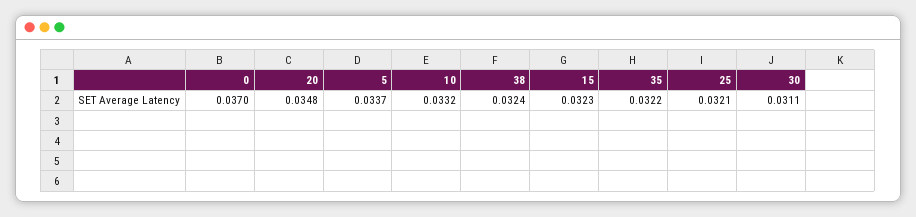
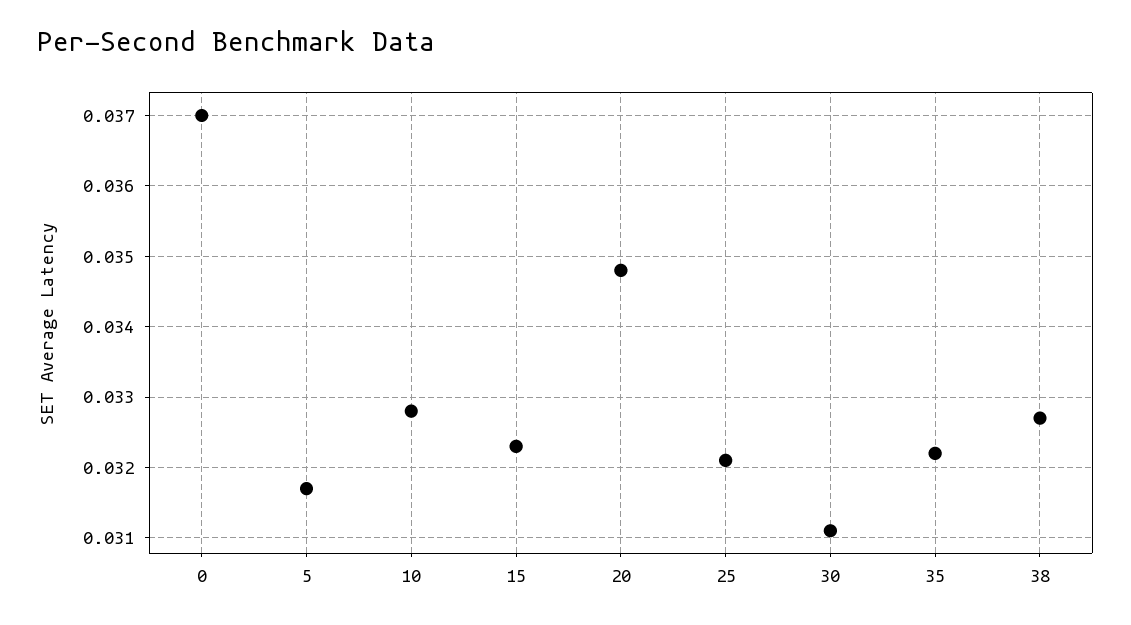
5: 0.0337 -> 0.0317
10: 0.0332 -> 0.0328
38: 0.0324 -> 0.0327

